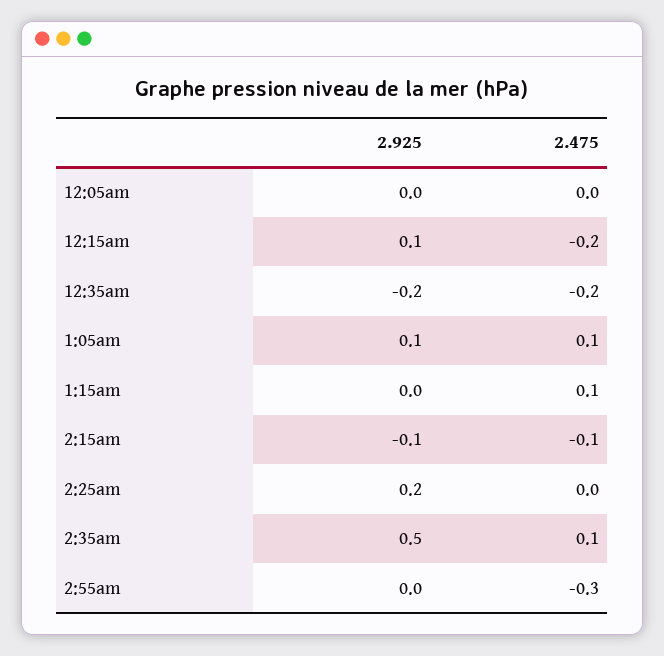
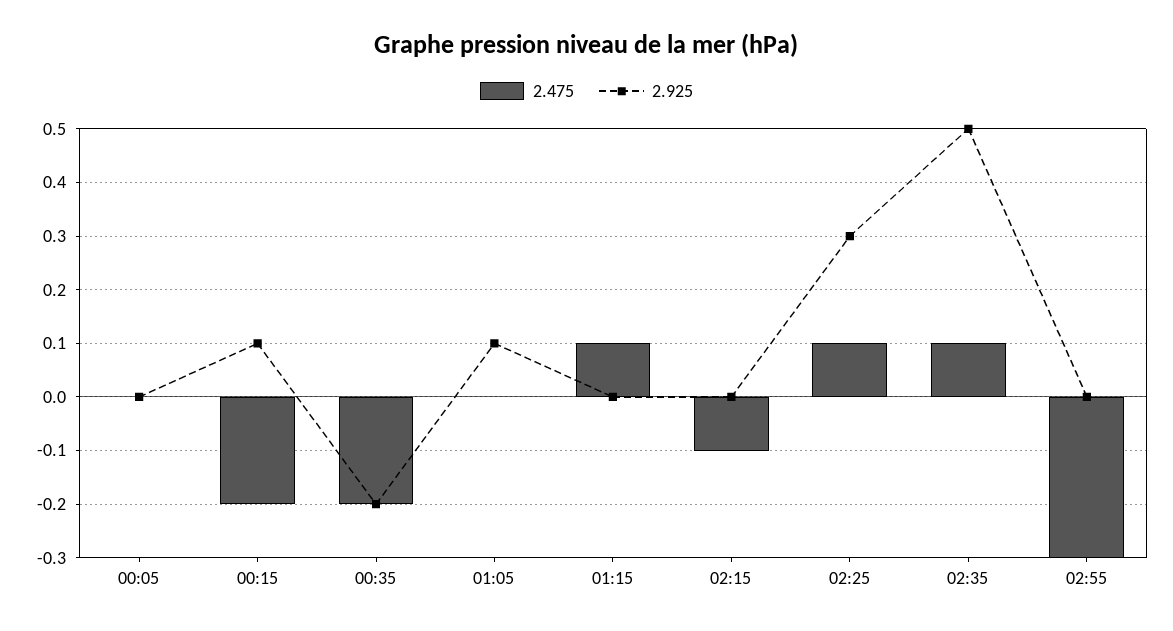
2.475, 1:05am: 0.1 -> 0
2.925, 2:15am: -0.1 -> 0
2.925, 2:25am: 0.2 -> 0.3
2.475, 2:25am: 0 -> 0.1

